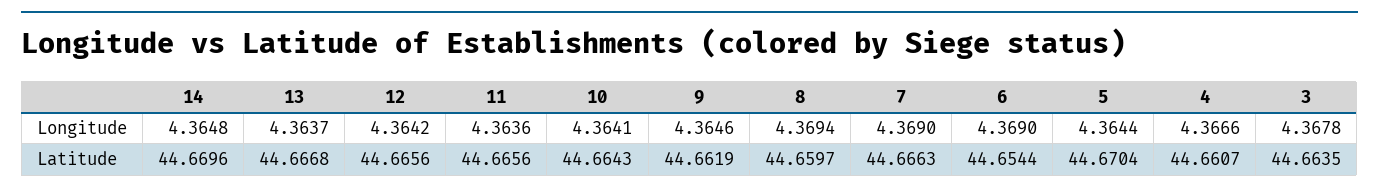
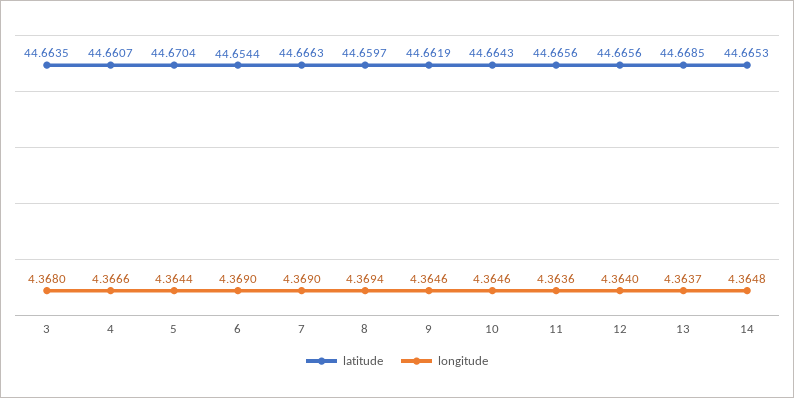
Longitude, 12: 4.3642 -> 4.364
Longitude, 10: 4.3641 -> 4.3646
Longitude, 3: 4.3678 -> 4.368
Latitude, 14: 44.6696 -> 44.6653
Latitude, 13: 44.6668 -> 44.6685

